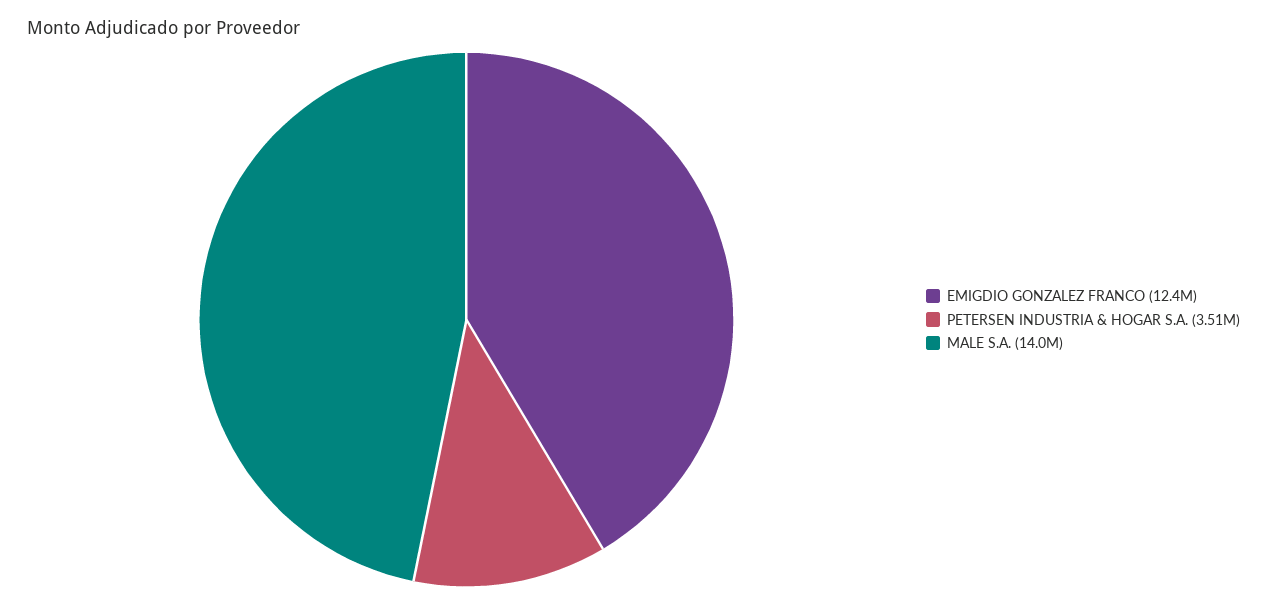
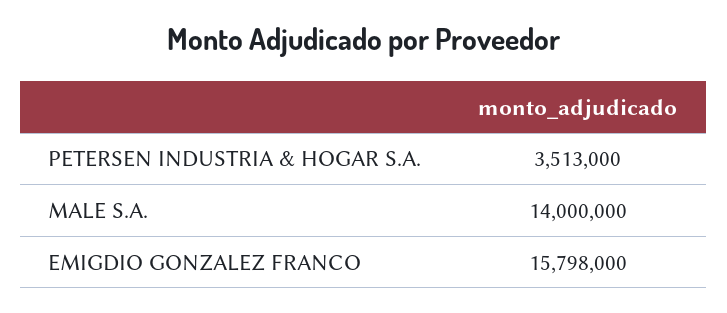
EMIGDIO GONZALEZ FRANCO: 12400000 -> 15798000

